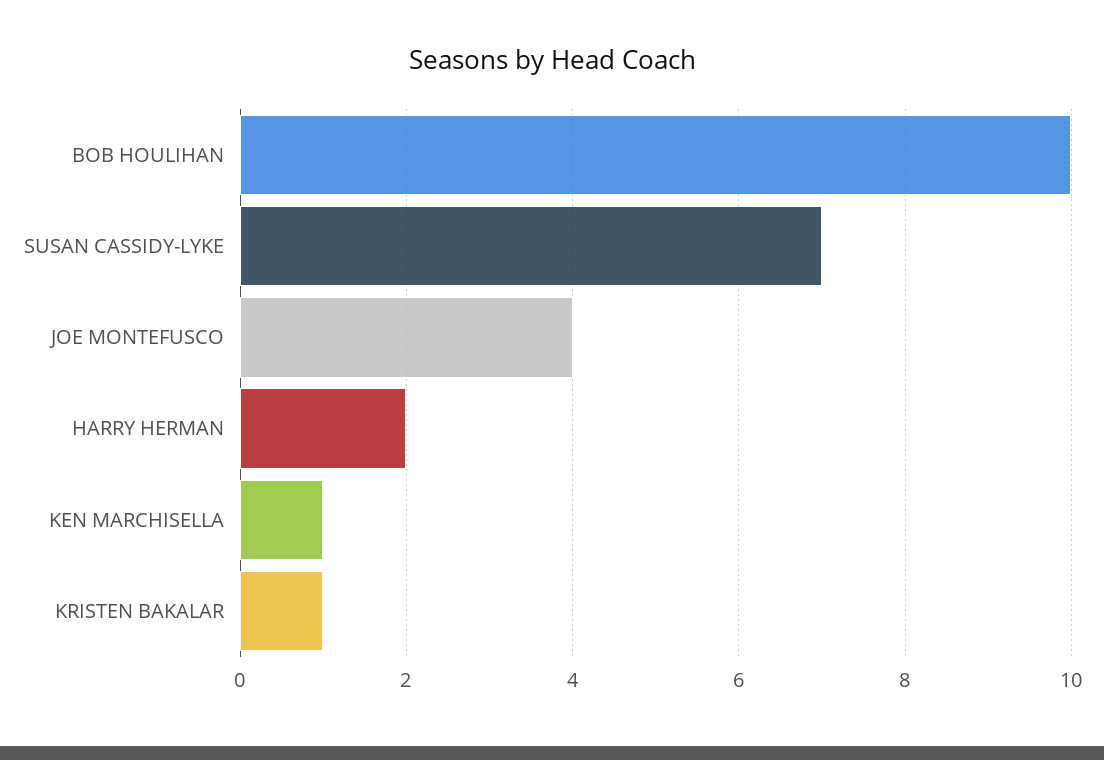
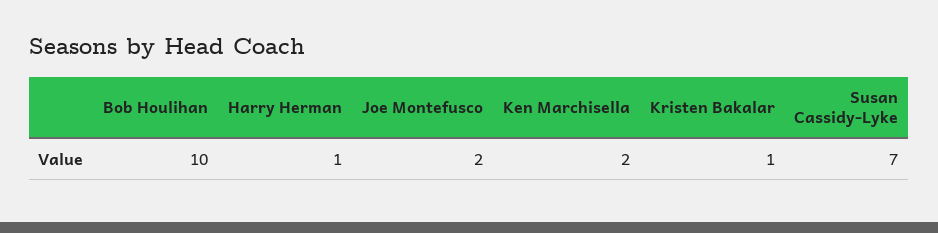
JOE MONTEFUSCO: 4 -> 2
HARRY HERMAN: 2 -> 1
KEN MARCHISELLA: 1 -> 2

